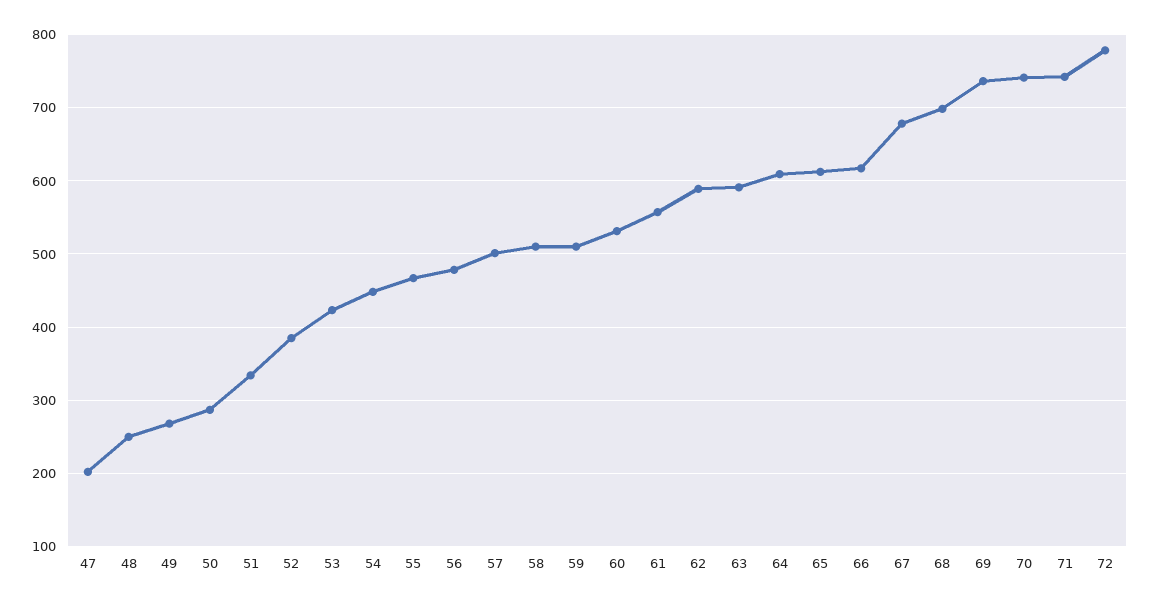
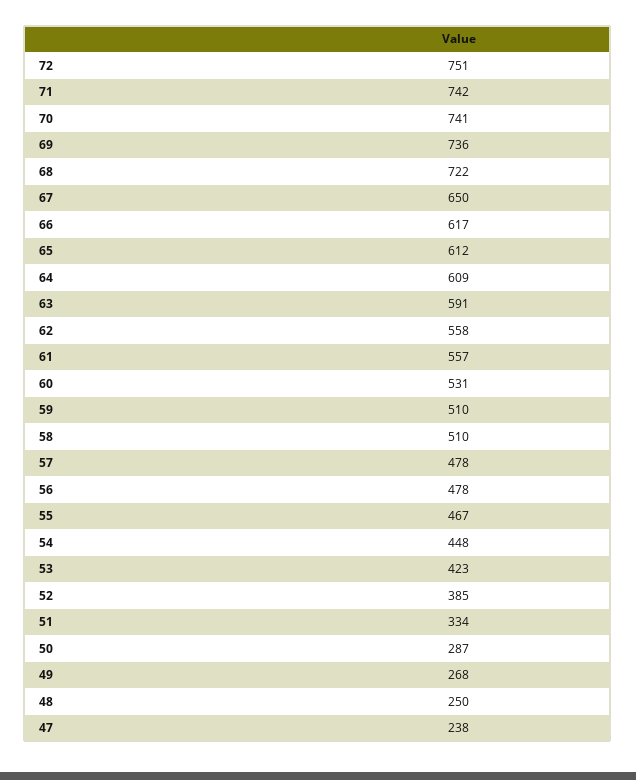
47: 200 -> 238
57: 500 -> 478
62: 590 -> 558
67: 680 -> 650
68: 700 -> 722
72: 780 -> 751

